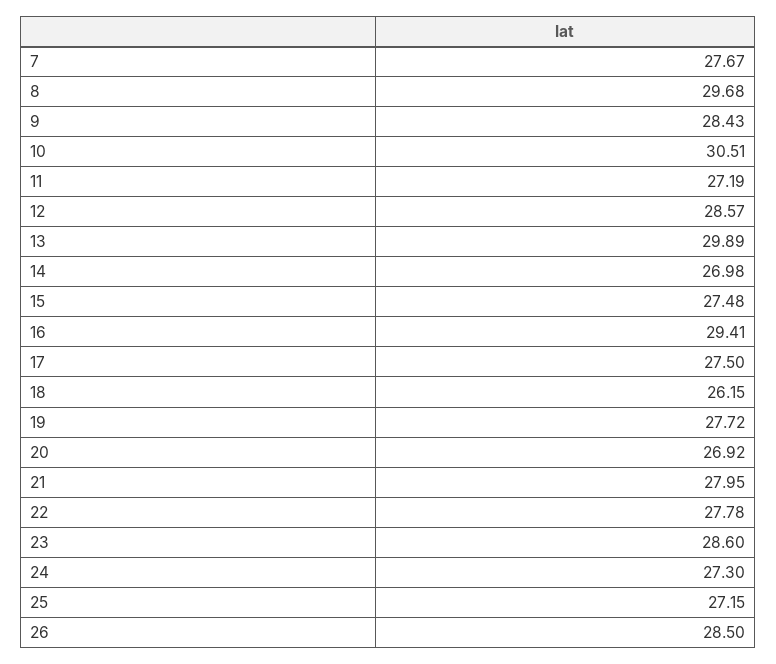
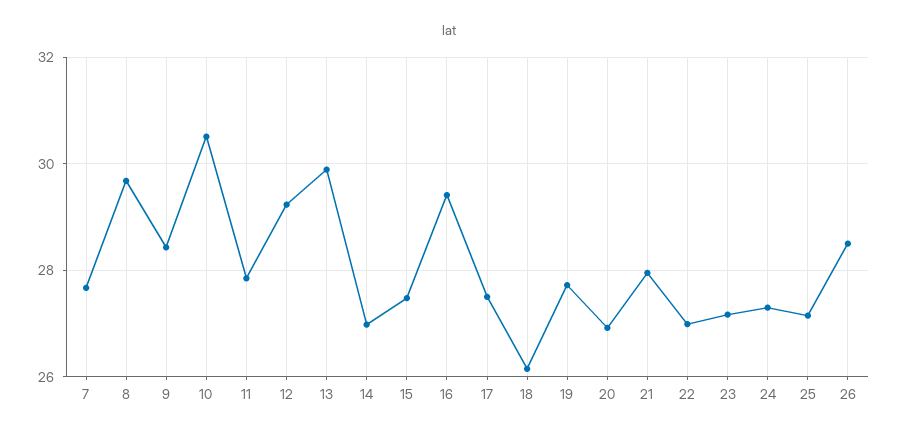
11: 27.19 -> 27.8
12: 28.57 -> 29.2
22: 27.78 -> 27
23: 28.6 -> 27.2

